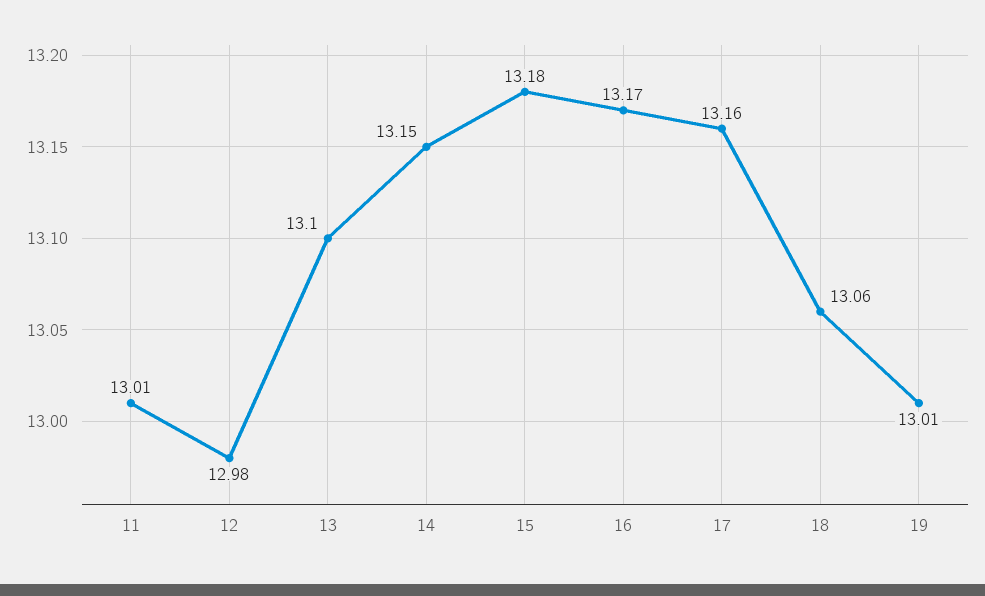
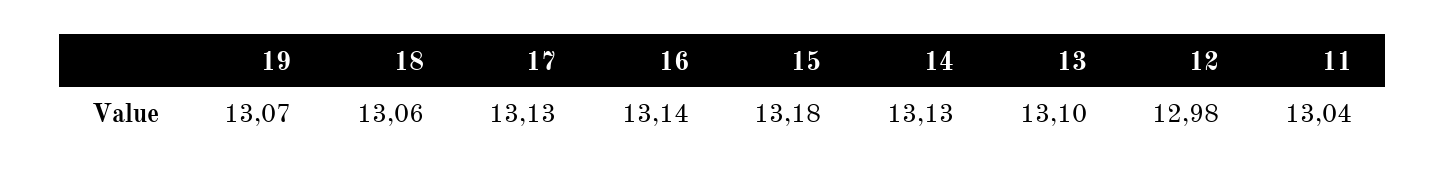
11: 13.01 -> 13.04
14: 13.15 -> 13.13
16: 13.17 -> 13.14
17: 13.16 -> 13.13
19: 13.01 -> 13.07

